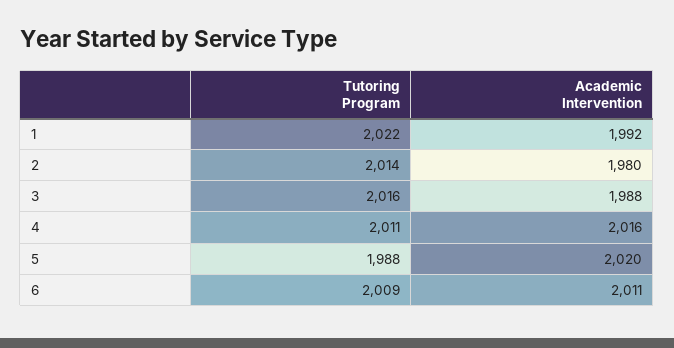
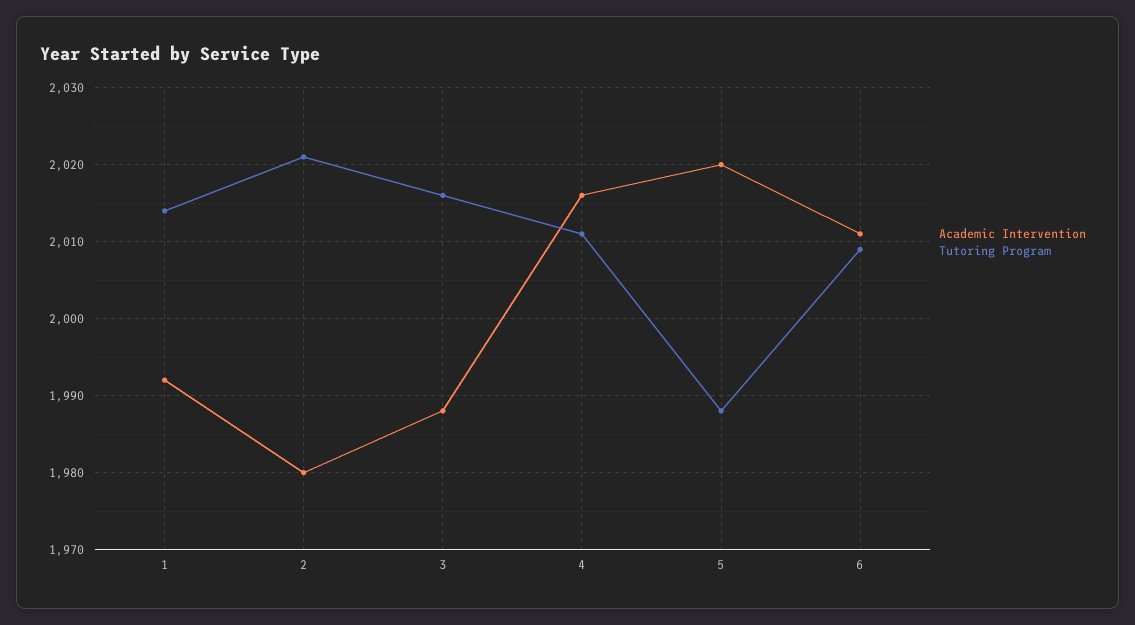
Tutoring Program, 1: 2022 -> 2014
Tutoring Program, 2: 2014 -> 2021

